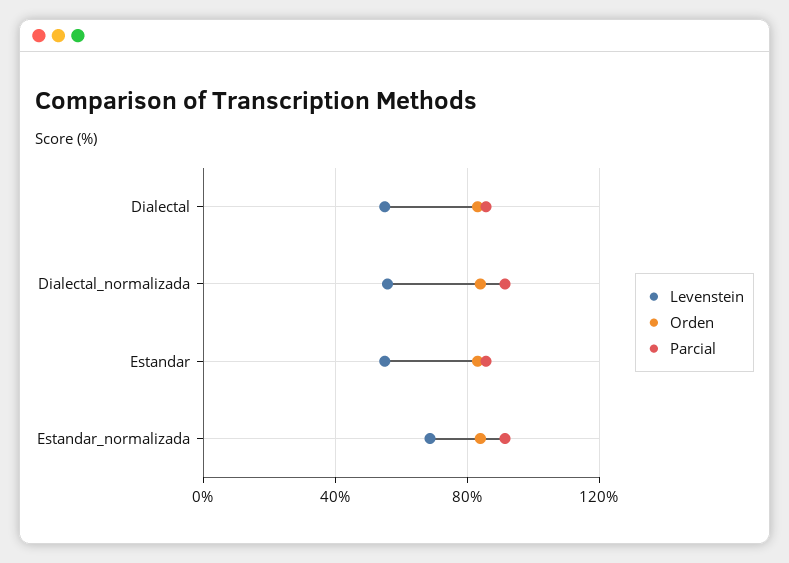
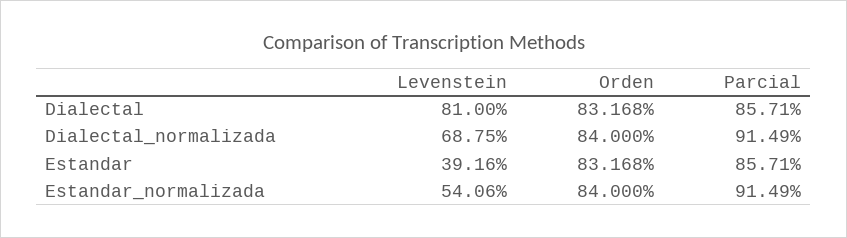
Levenstein, Dialectal: 55 -> 81
Levenstein, Dialectal_normalizada: 55 -> 68.75
Levenstein, Estandar: 55 -> 39.16
Levenstein, Estandar_normalizada: 70 -> 54.06

